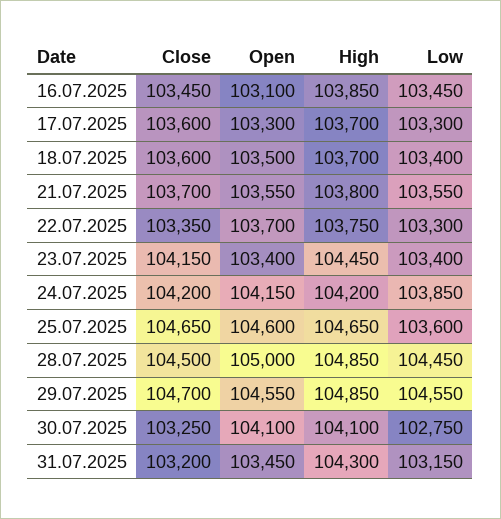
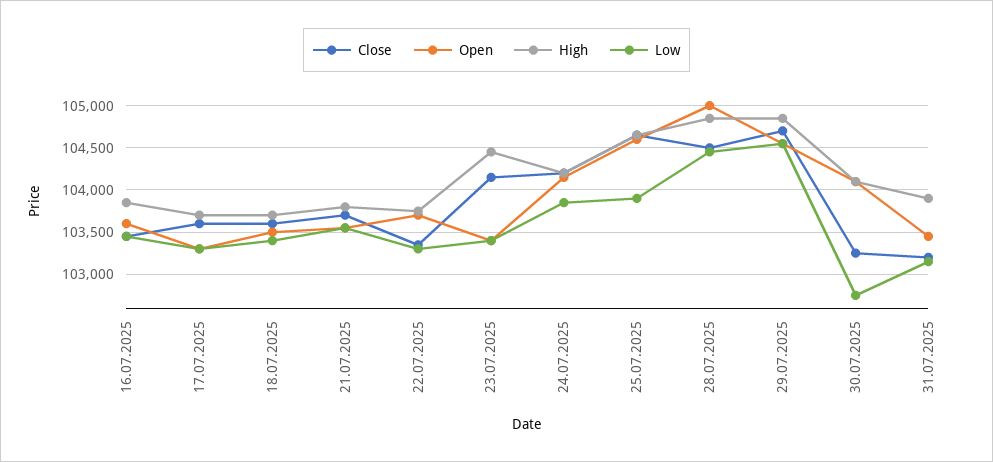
Open, 16.07.2025: 103100 -> 103600
Low, 25.07.2025: 103600 -> 103900
High, 31.07.2025: 104300 -> 103900

